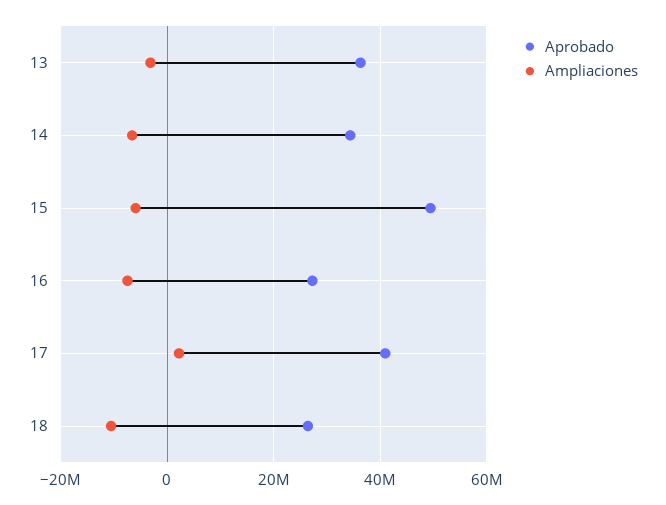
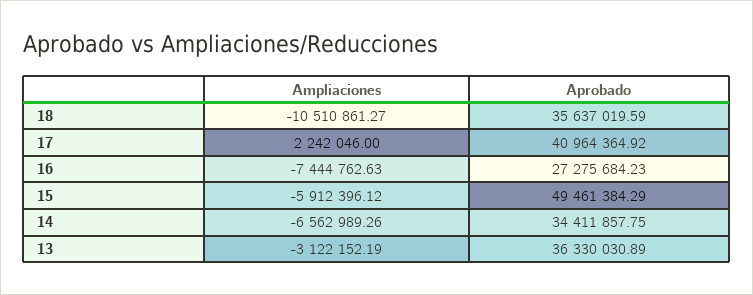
Aprobado, 18: 26000000 -> 35637019.59

